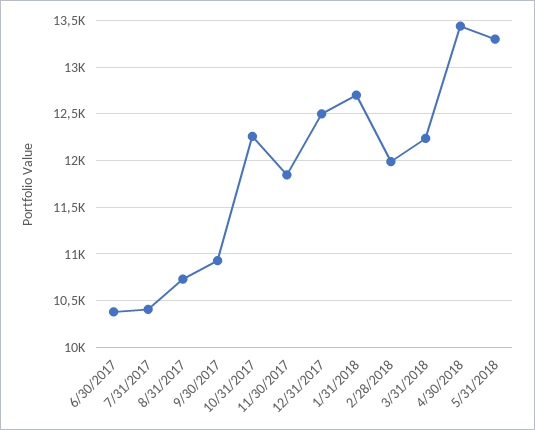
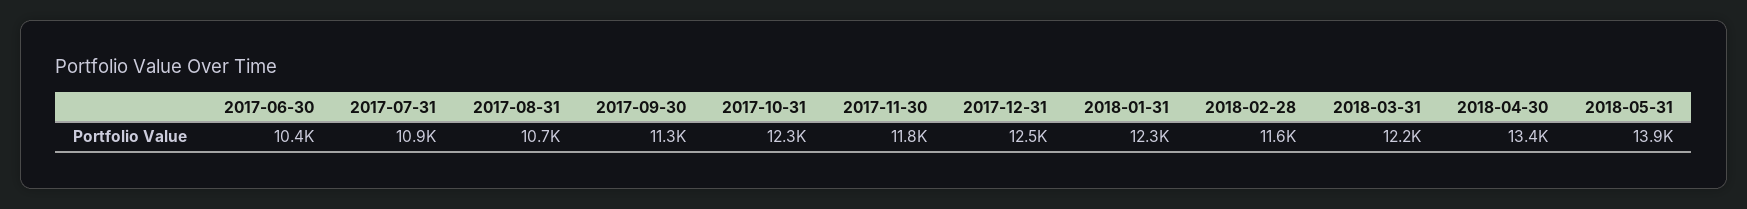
7/31/2017: 10400 -> 10900
9/30/2017: 10900 -> 11300
1/31/2018: 12700 -> 12300
2/28/2018: 12000 -> 11600
5/31/2018: 13300 -> 13900

